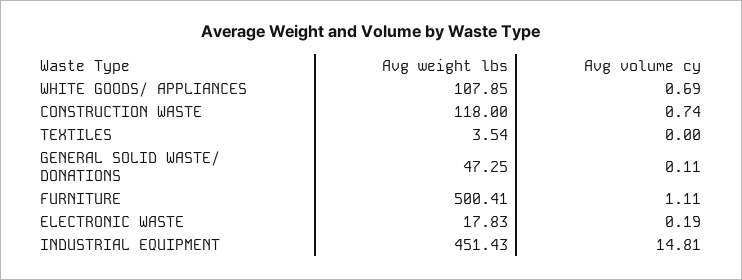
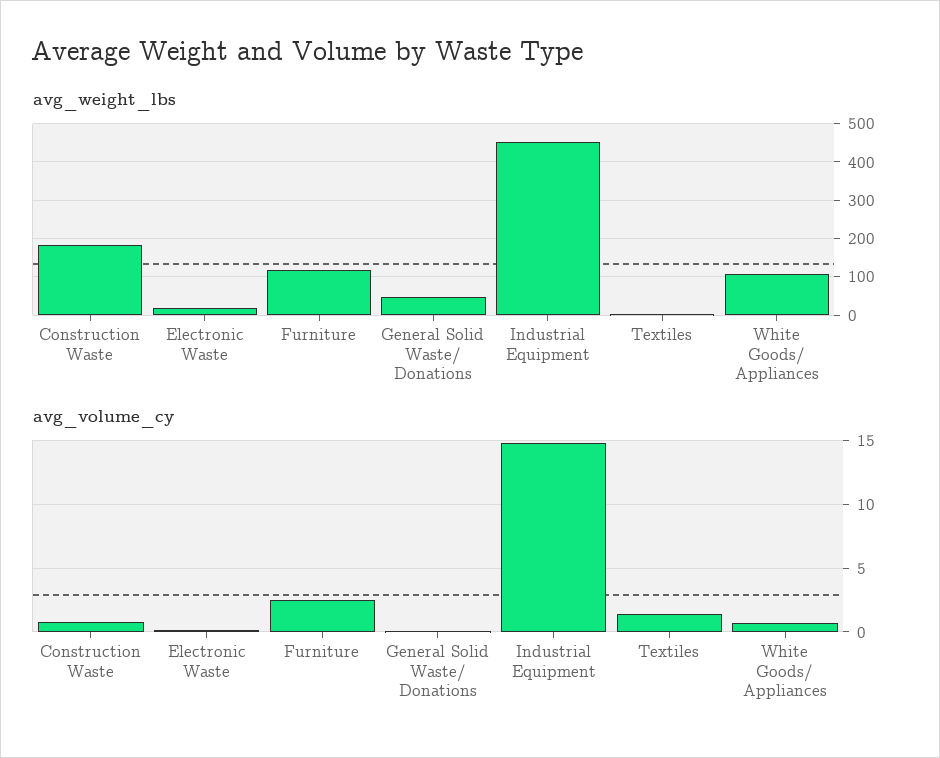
Avg weight lbs, CONSTRUCTION WASTE: 118 -> 180
Avg volume cy, TEXTILES: 0 -> 1.5
Avg weight lbs, FURNITURE: 500.41 -> 120
Avg volume cy, FURNITURE: 1.11 -> 2.5

